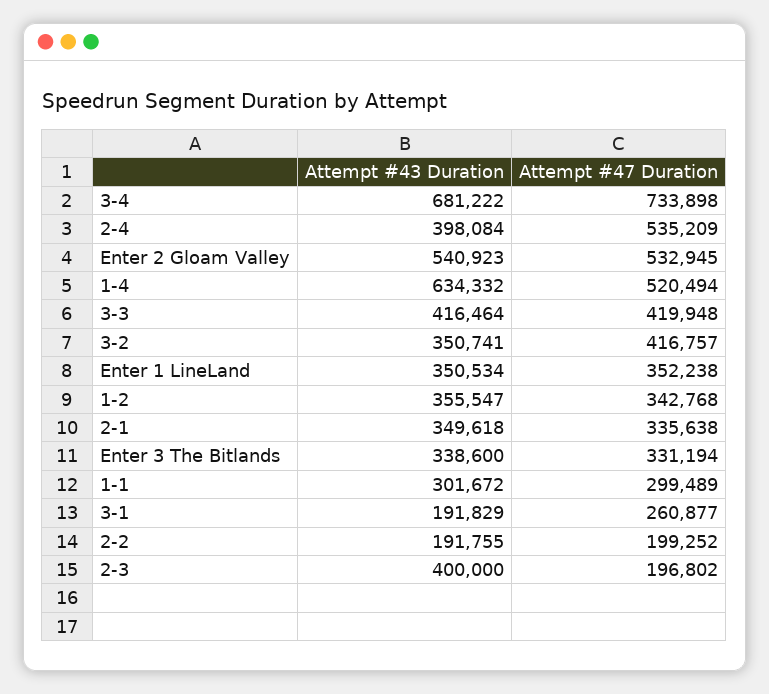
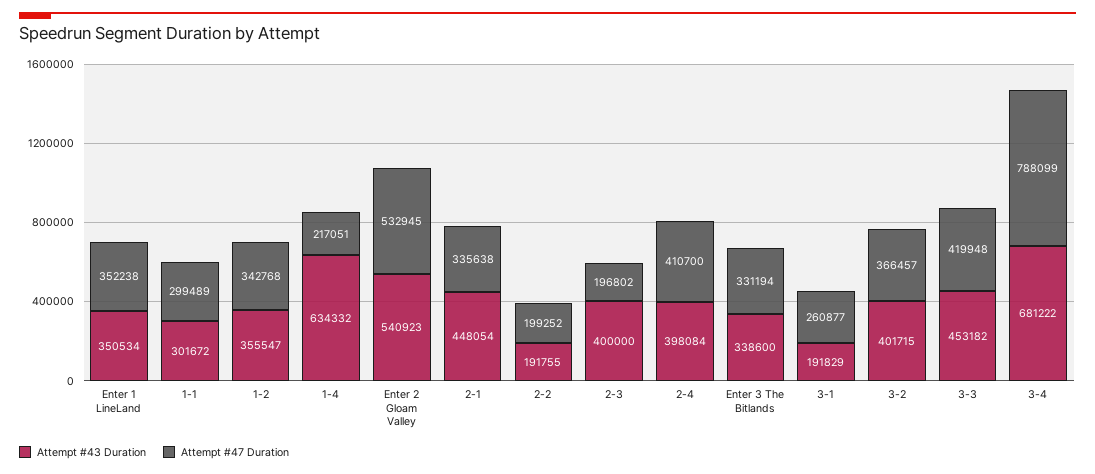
Attempt #47 Duration, 3-4: 733898 -> 788099
Attempt #47 Duration, 2-4: 535209 -> 410700
Attempt #47 Duration, 1-4: 520494 -> 217051
Attempt #43 Duration, 3-3: 416464 -> 453182
Attempt #43 Duration, 3-2: 350741 -> 401715
Attempt #47 Duration, 3-2: 416757 -> 366457
Attempt #43 Duration, 2-1: 349618 -> 448054

